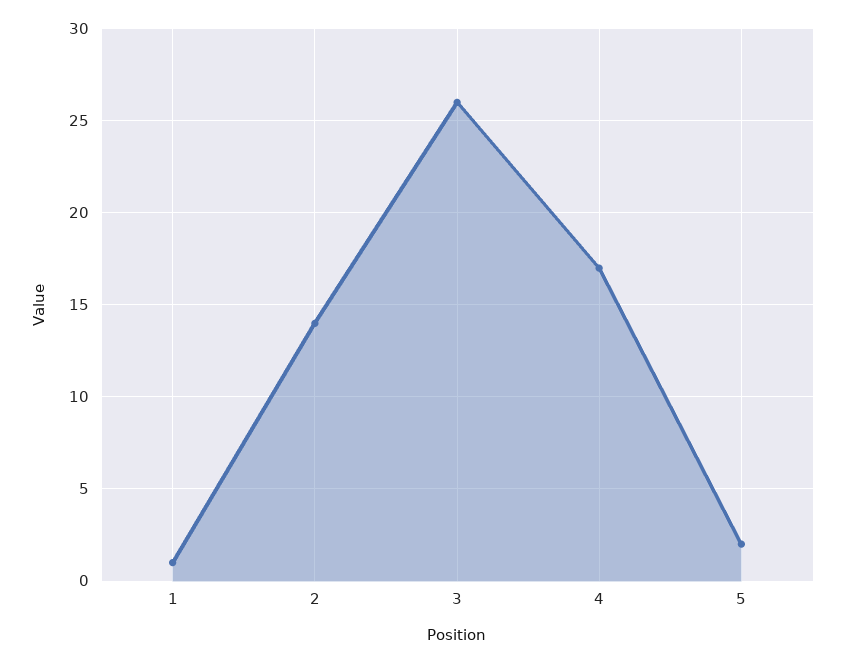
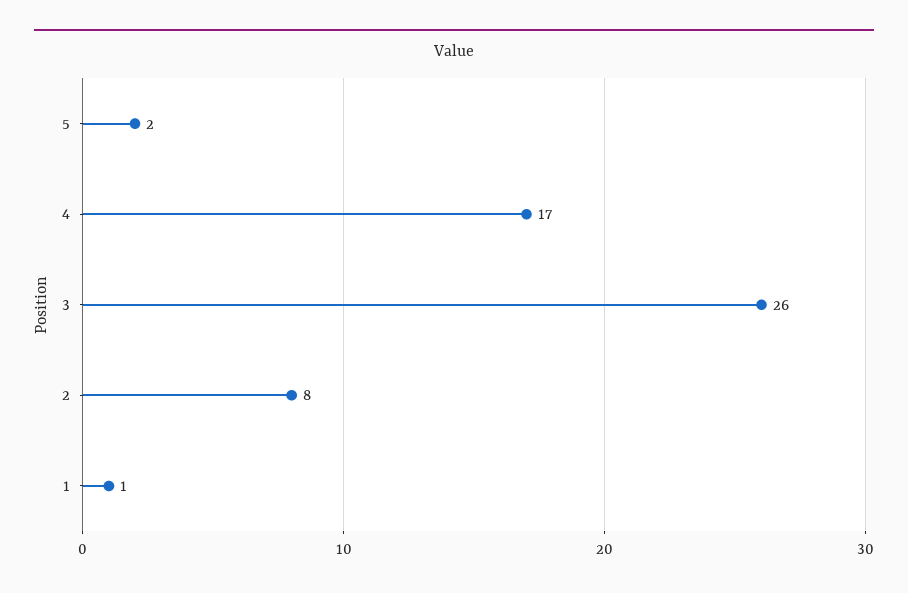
2: 14 -> 8

